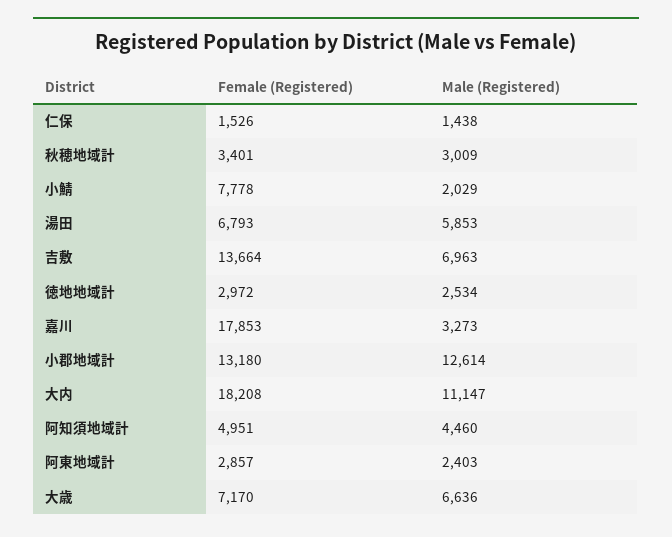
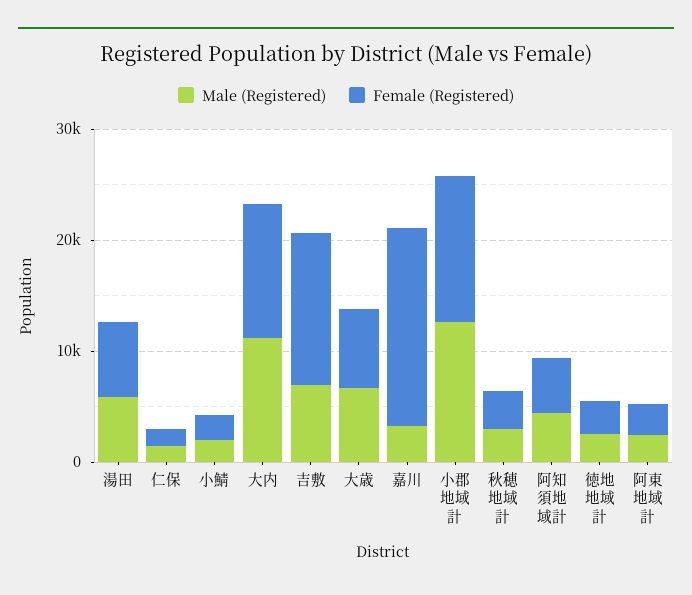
Female (Registered), 小鯖: 7778 -> 2000
Female (Registered), 大内: 18208 -> 12000

